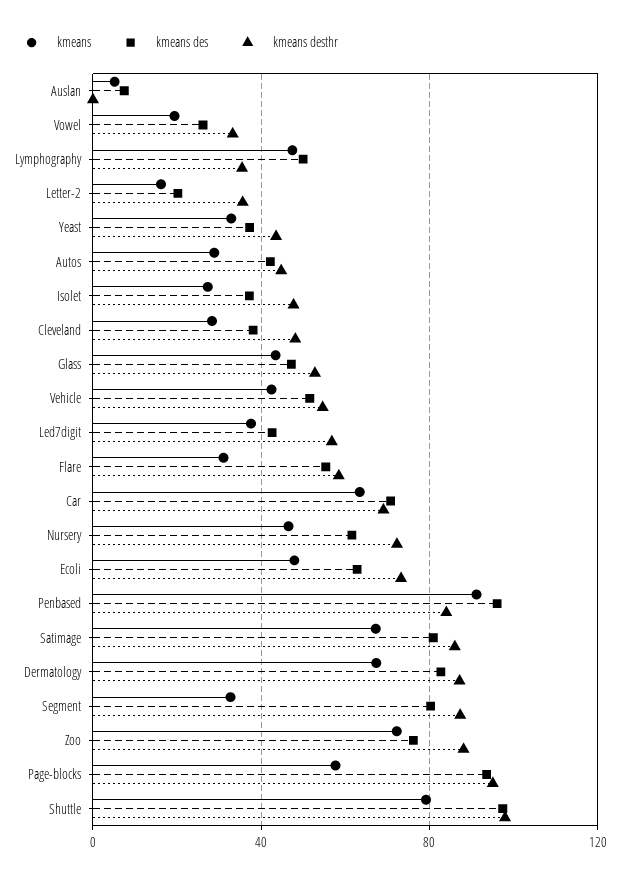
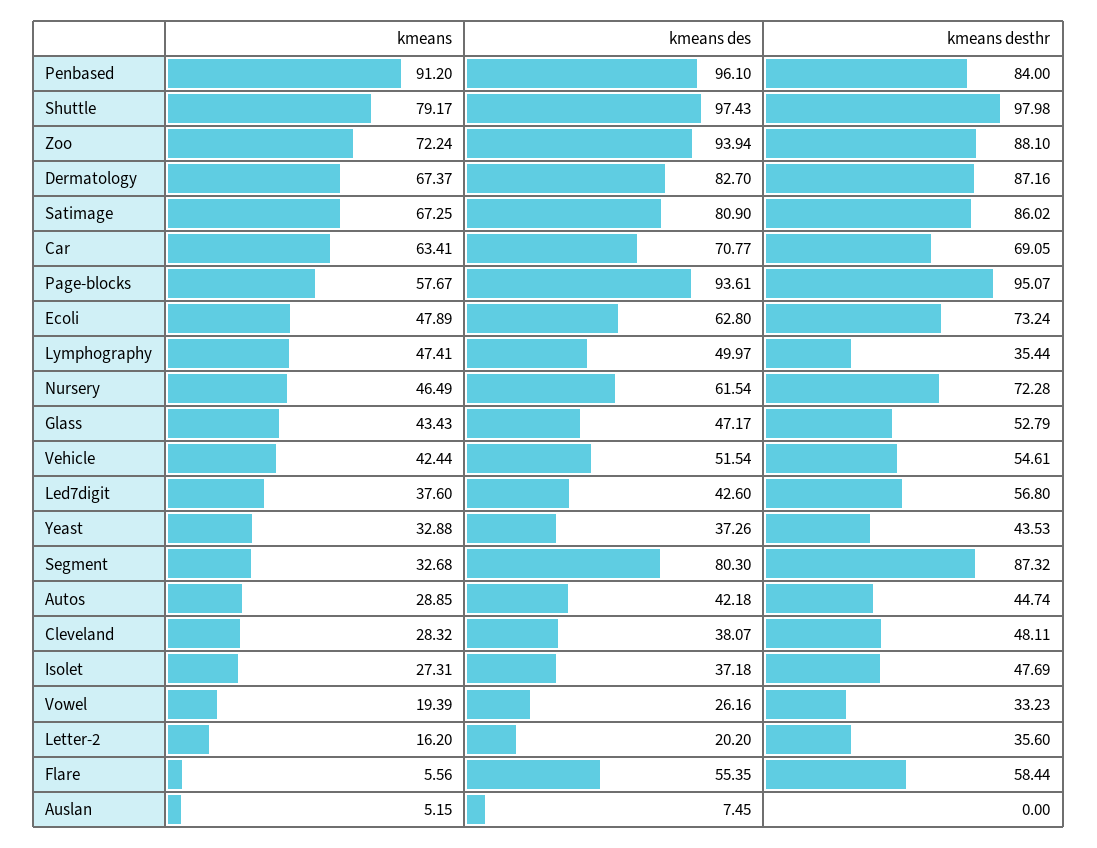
kmeans, Flare: 30 -> 5.56
kmeans des, Zoo: 75 -> 93.94

